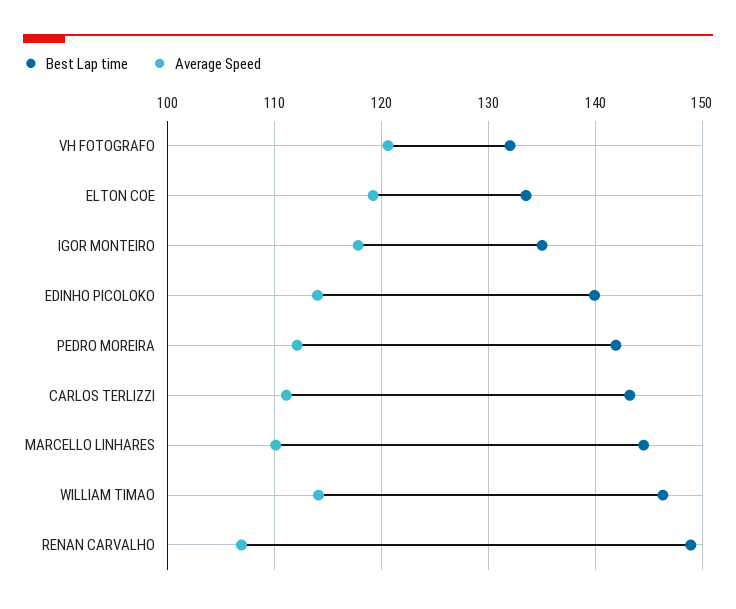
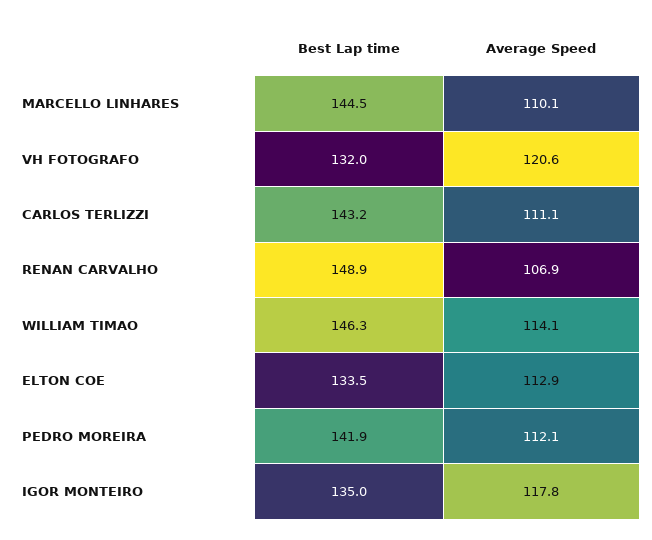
Average Speed, ELTON COE: 119 -> 112.9
Best Lap time, EDINHO PICOLOKO: 140 -> none
Average Speed, EDINHO PICOLOKO: 114 -> none

